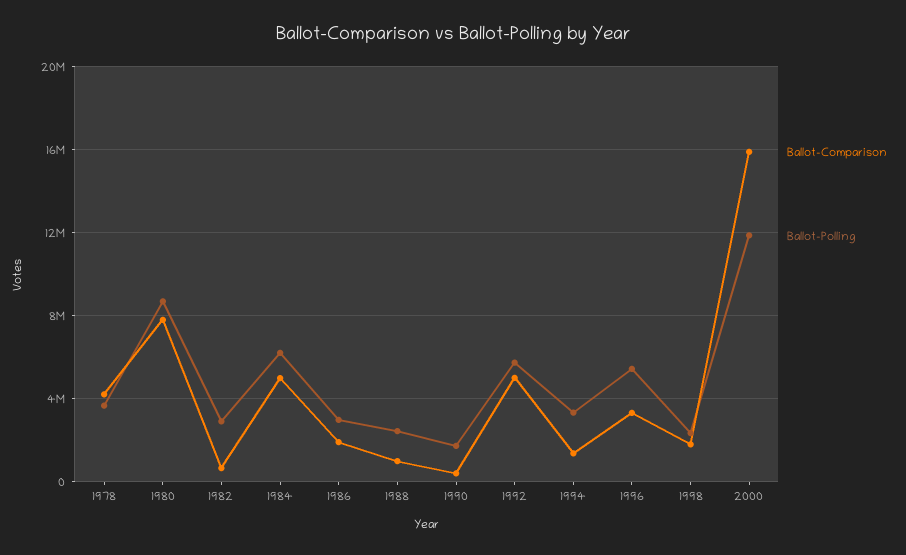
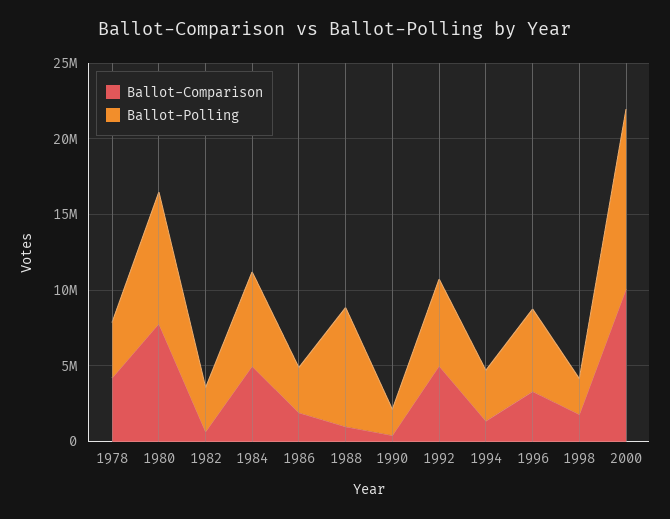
Ballot-Polling, 1988: 2500000 -> 8000000
Ballot-Comparison, 2000: 16000000 -> 10000000

